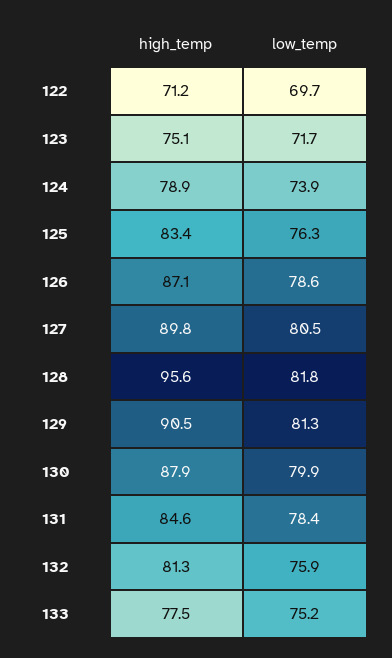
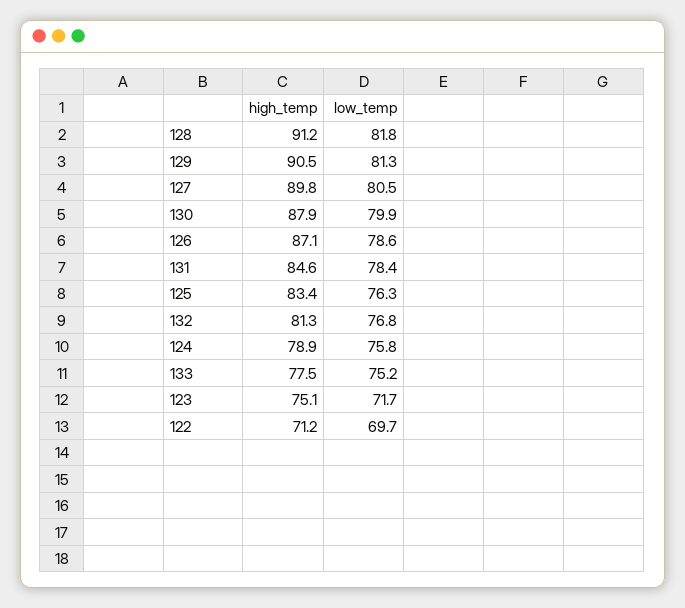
low_temp, 124: 73.9 -> 75.8
high_temp, 128: 95.6 -> 91.2
low_temp, 132: 75.9 -> 76.8

